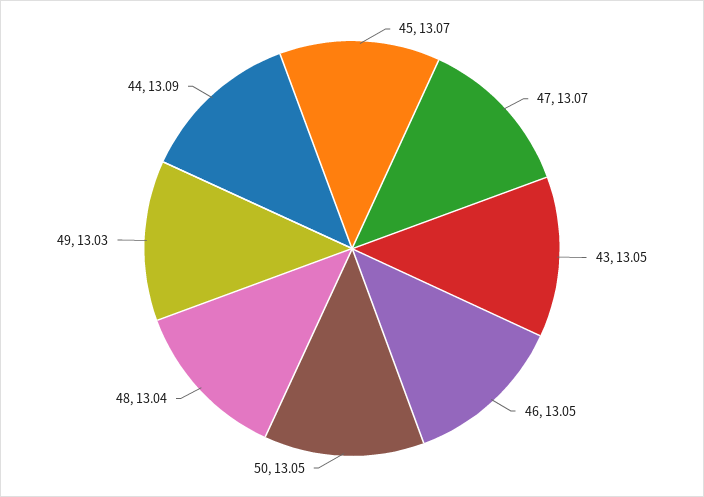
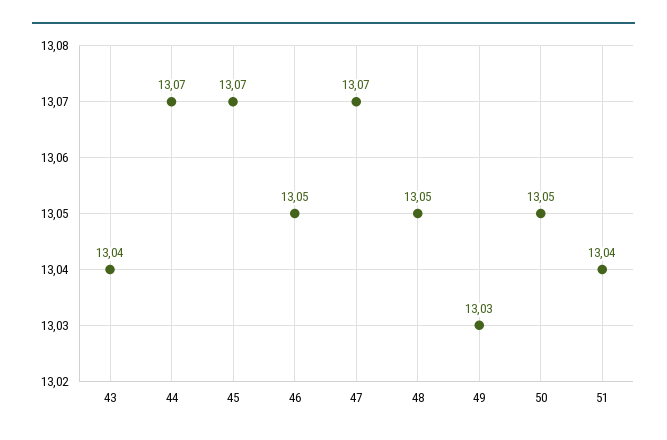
43: 13.05 -> 13.04
48: 13.04 -> 13.05
44: 13.09 -> 13.07
51: none -> 13.04

